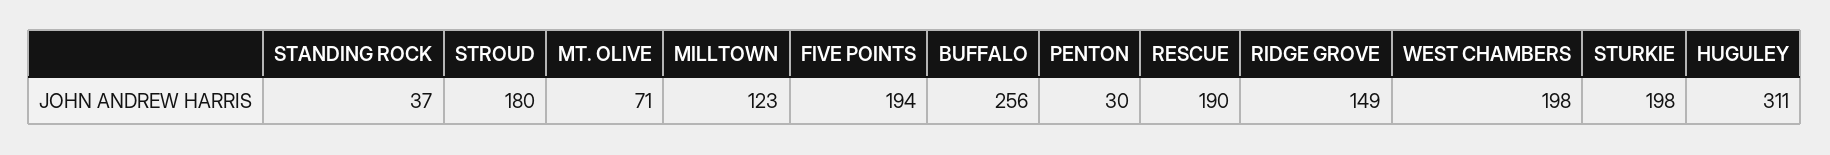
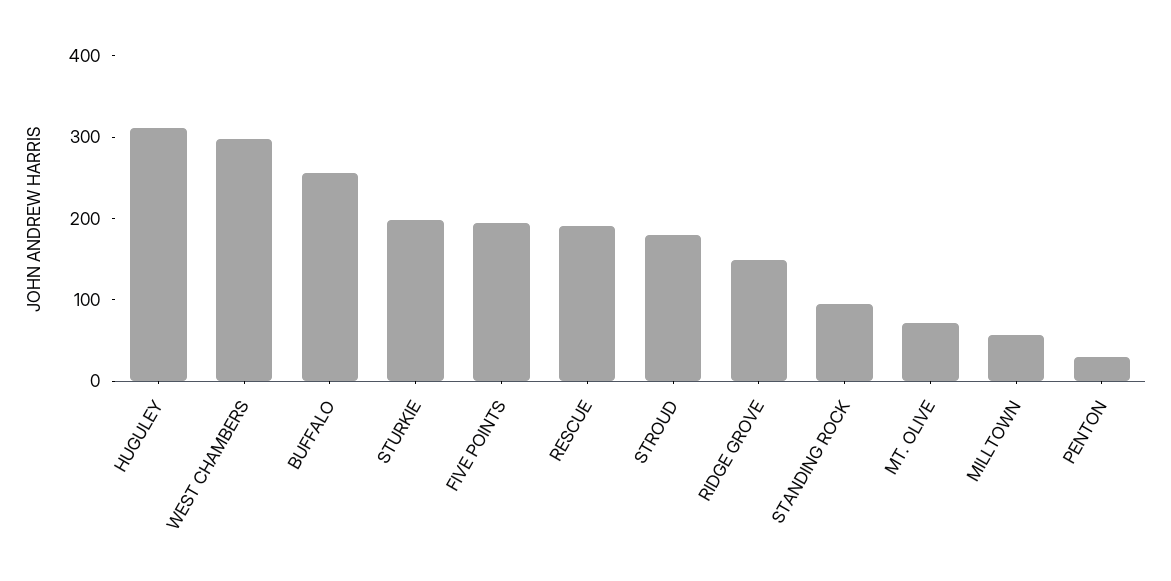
STANDING ROCK: 37 -> 100
MILLTOWN: 123 -> 60
WEST CHAMBERS: 198 -> 300

